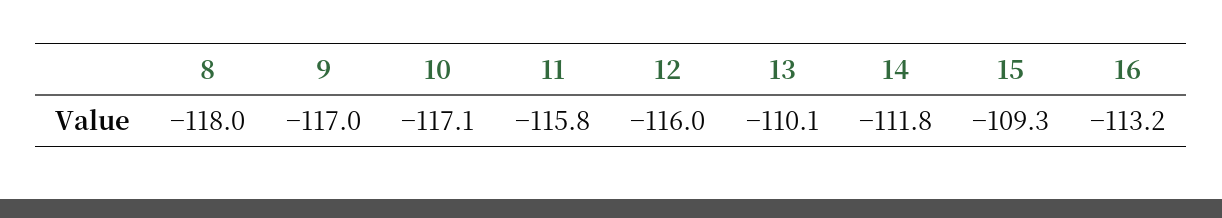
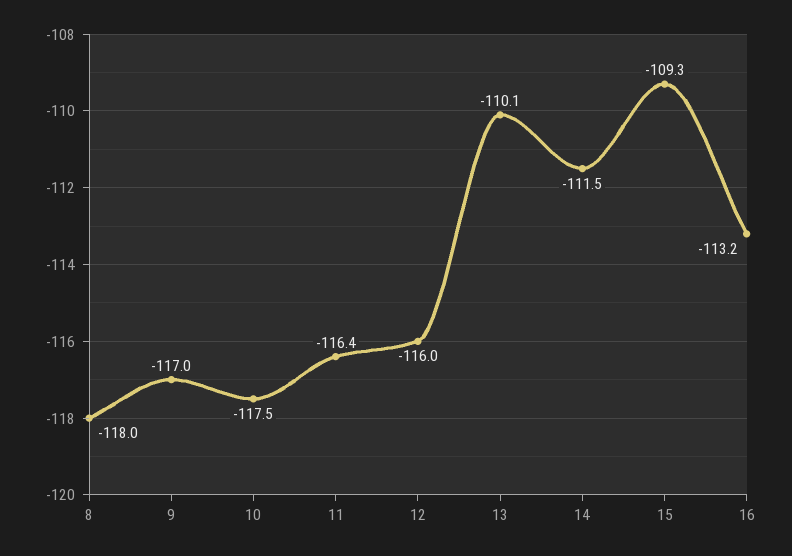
10: -117.1 -> -117.5
11: -115.8 -> -116.4
14: -111.8 -> -111.5

